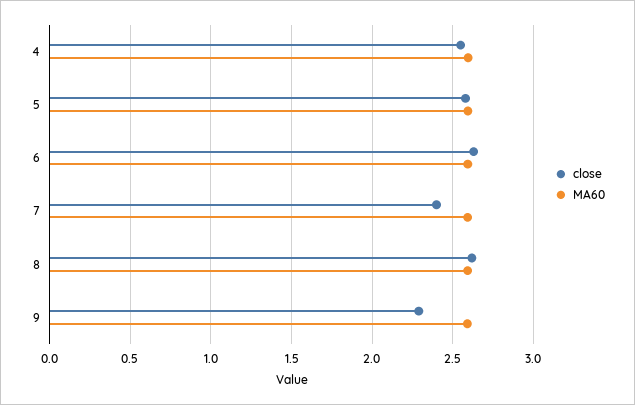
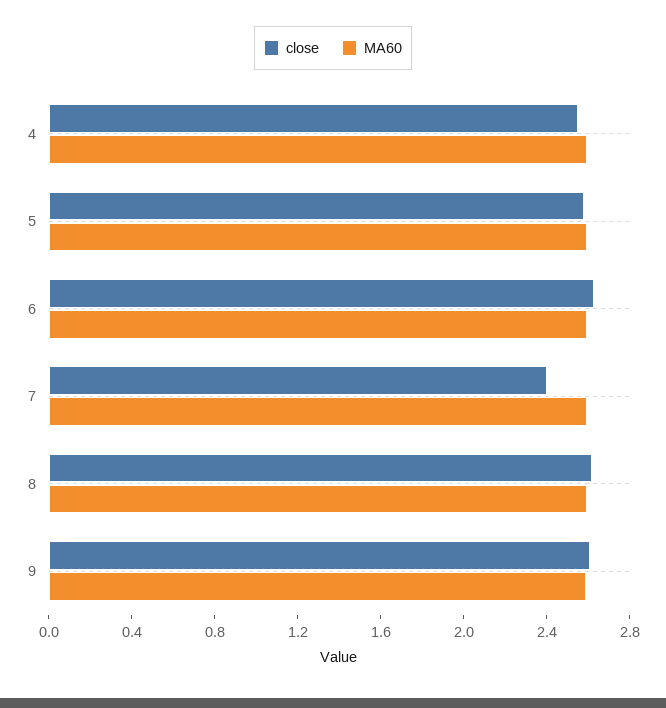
close, 9: 2.3 -> 2.6

